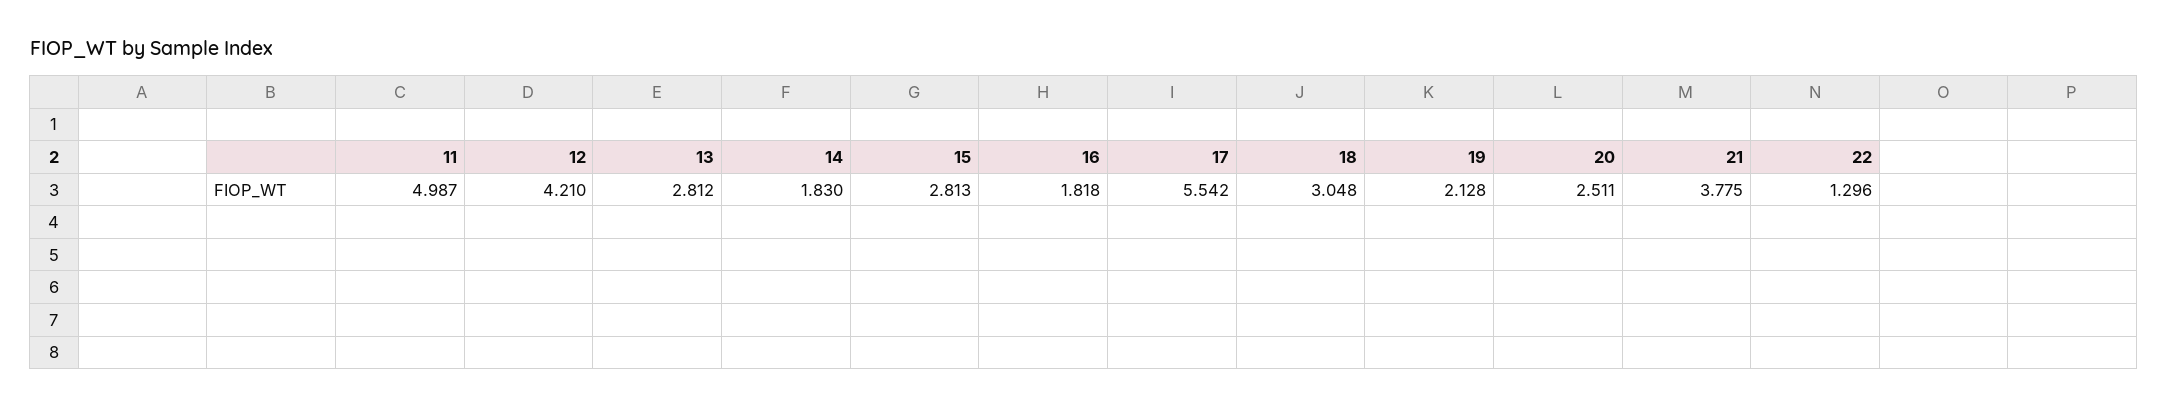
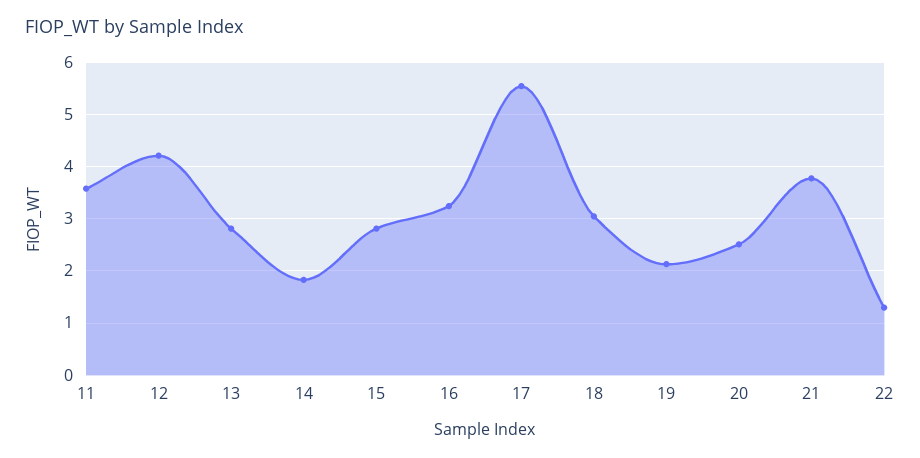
11: 4.987 -> 3.6
16: 1.818 -> 3.2

